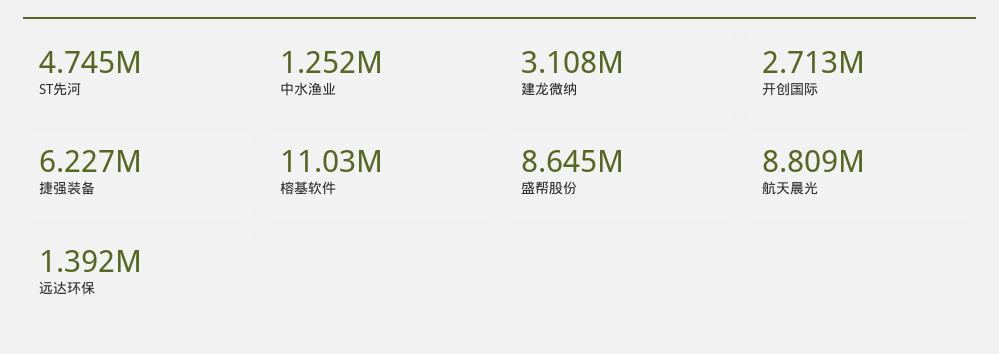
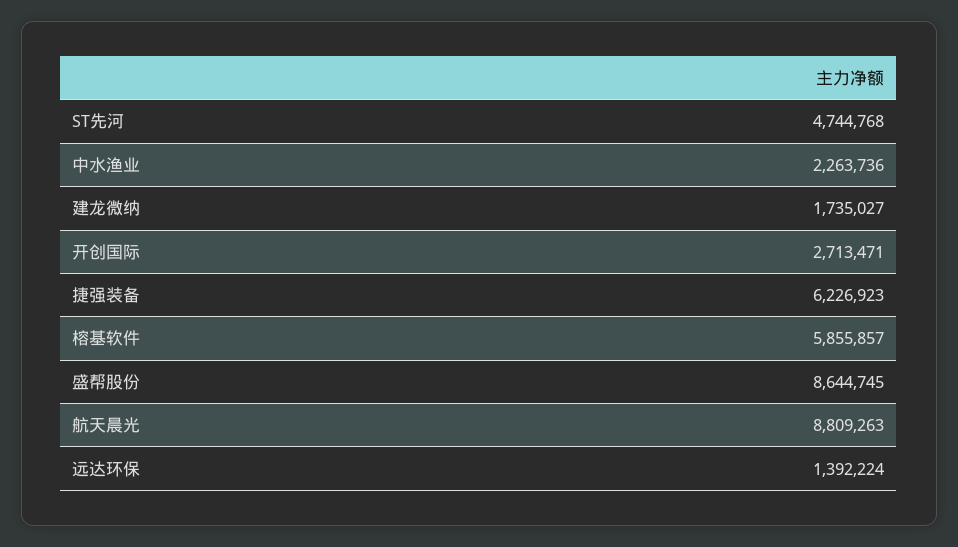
中水渔业: 1252000 -> 2263736
建龙微纳: 3108000 -> 1735027
榕基软件: 11030000 -> 5855857

